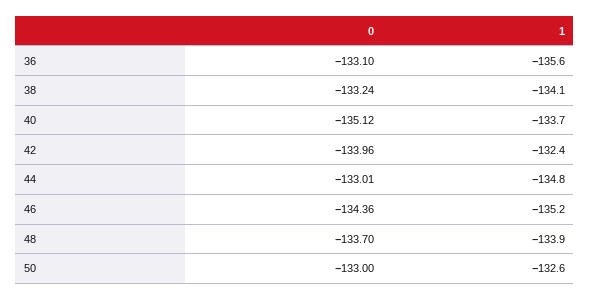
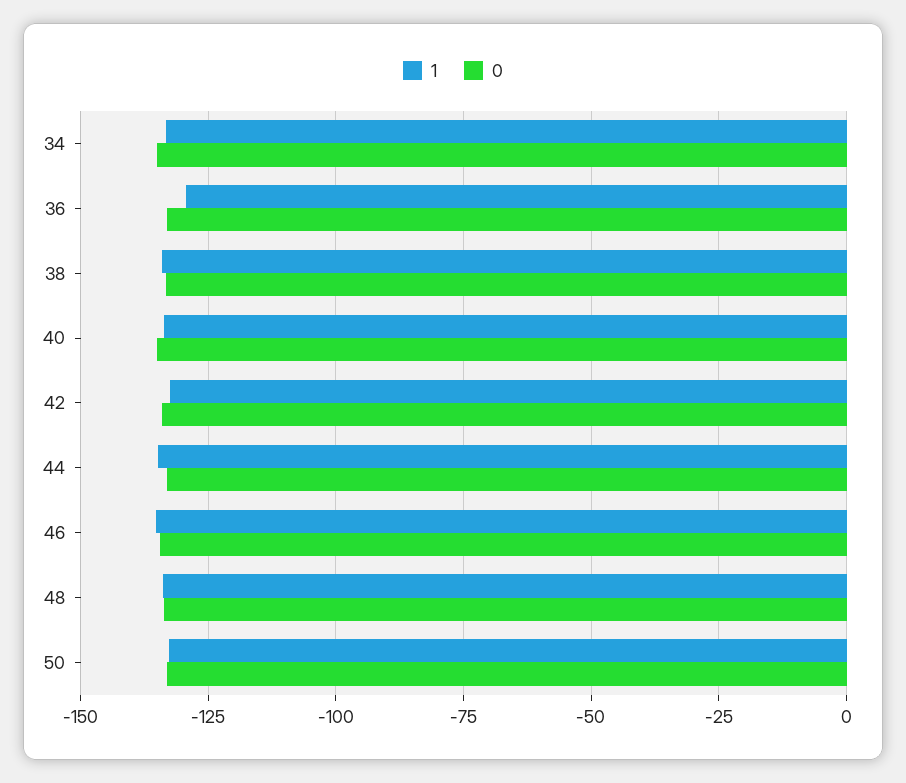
1, 36: -135.6 -> -130
1, 34: none -> -132.5
0, 34: none -> -135

